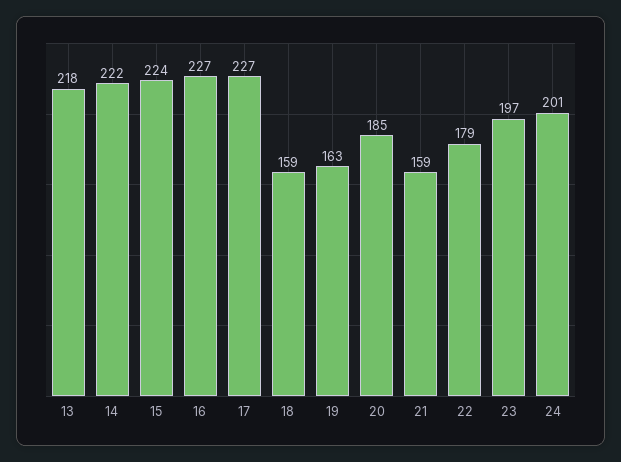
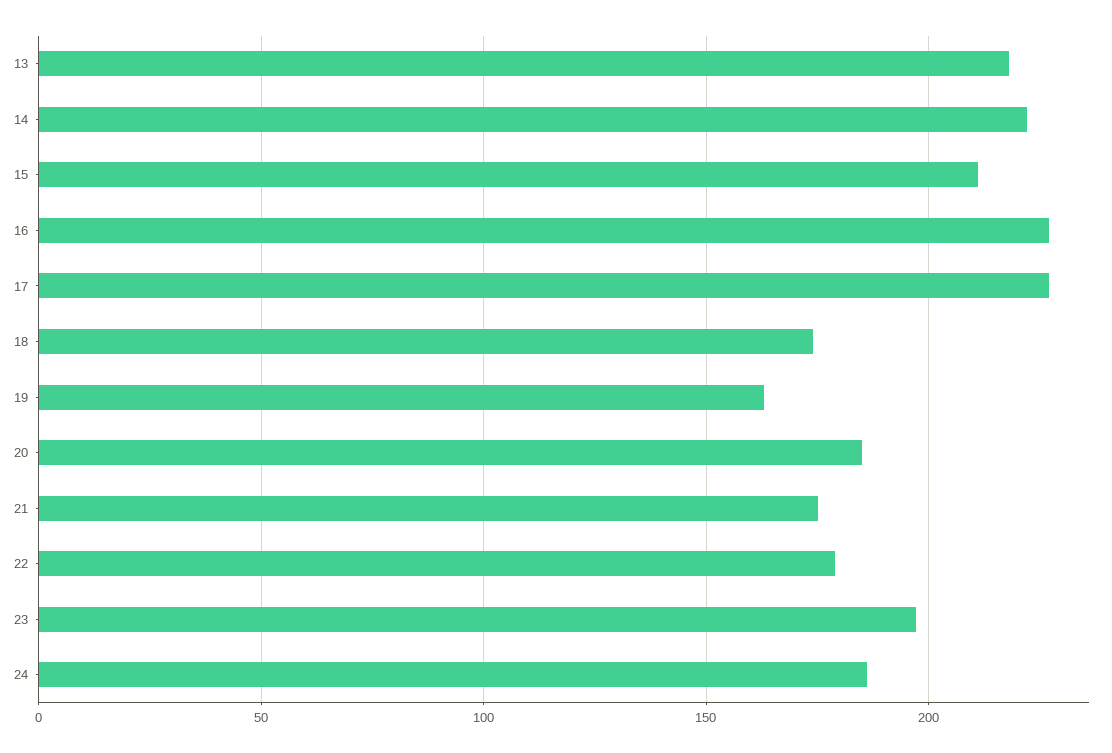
15: 224 -> 210
18: 159 -> 175
21: 159 -> 175
24: 201 -> 185

